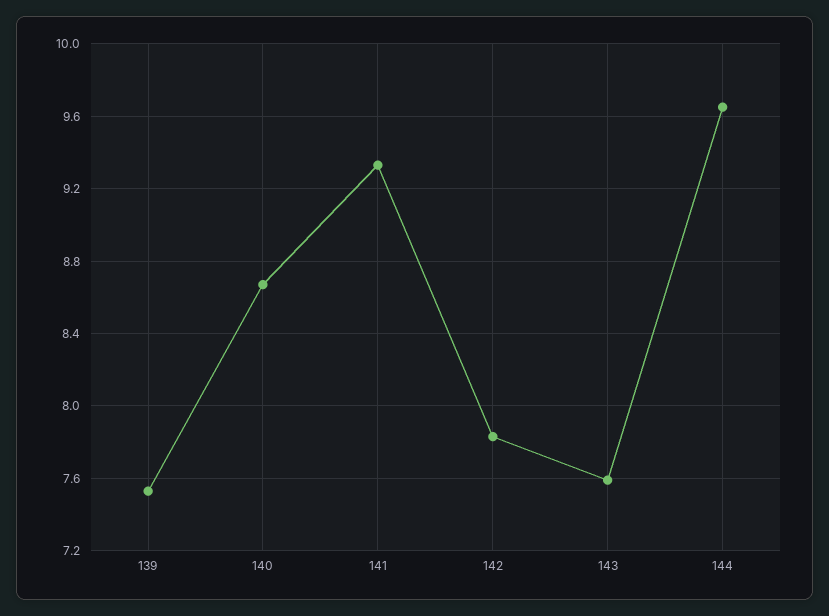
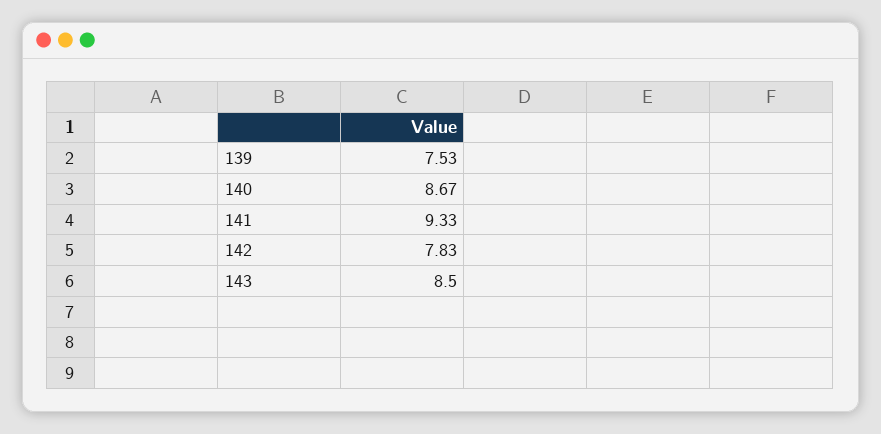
143: 7.6 -> 8.5
144: 9.65 -> none

